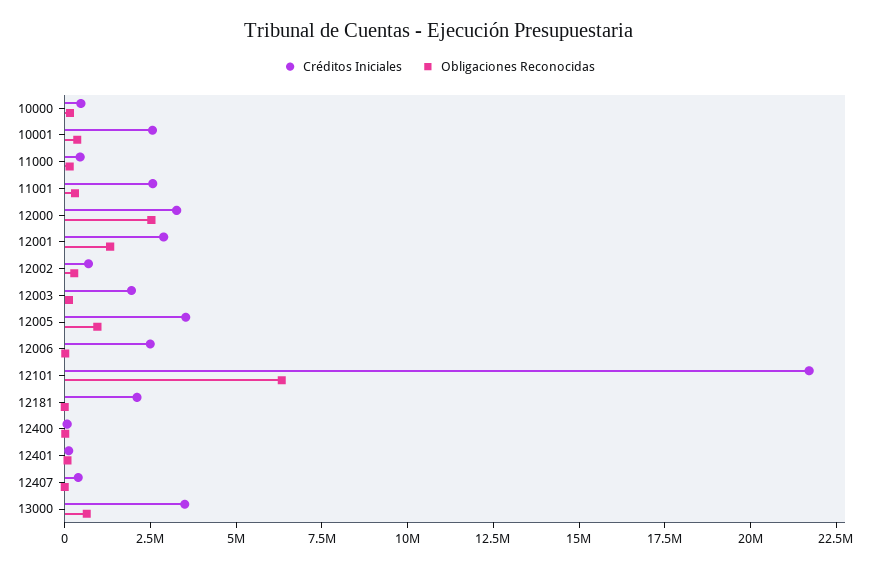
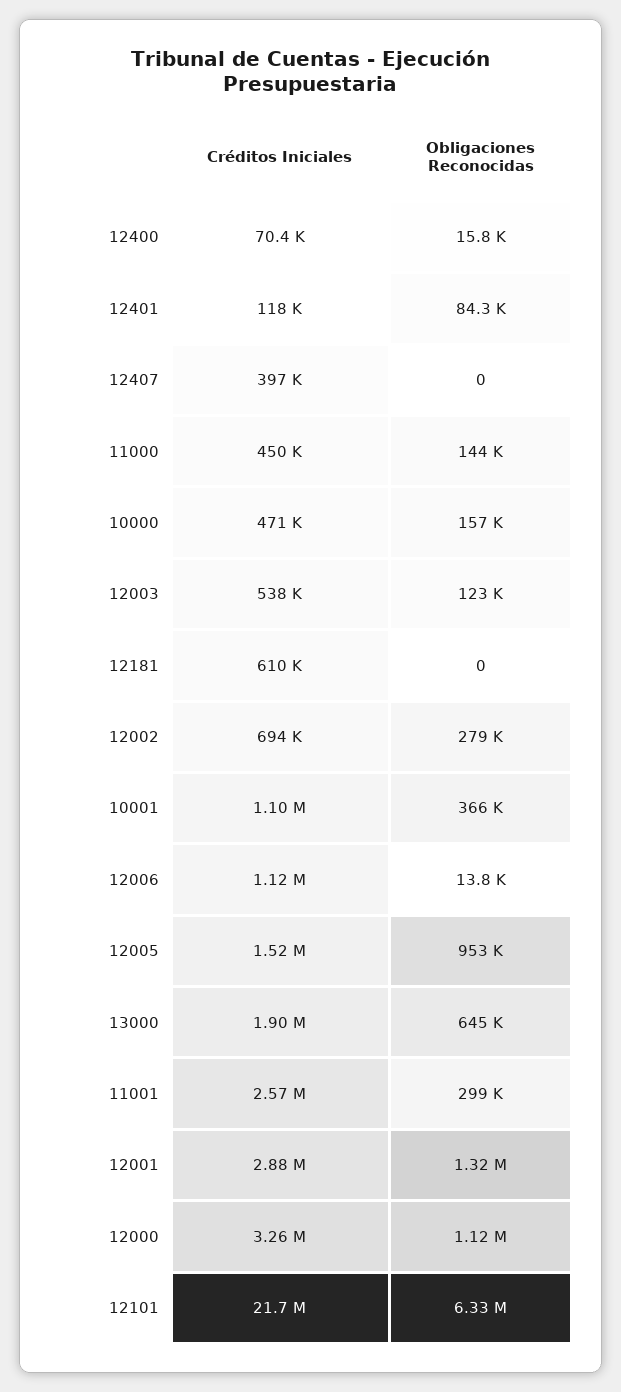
Créditos Iniciales, 10001: 2500000 -> 1100000
Obligaciones Reconocidas, 12000: 2500000 -> 1120000
Créditos Iniciales, 12003: 2000000 -> 538000
Créditos Iniciales, 12005: 3500000 -> 1520000
Créditos Iniciales, 12006: 2500000 -> 1120000
Créditos Iniciales, 12181: 2000000 -> 610000
Créditos Iniciales, 13000: 3500000 -> 1900000

